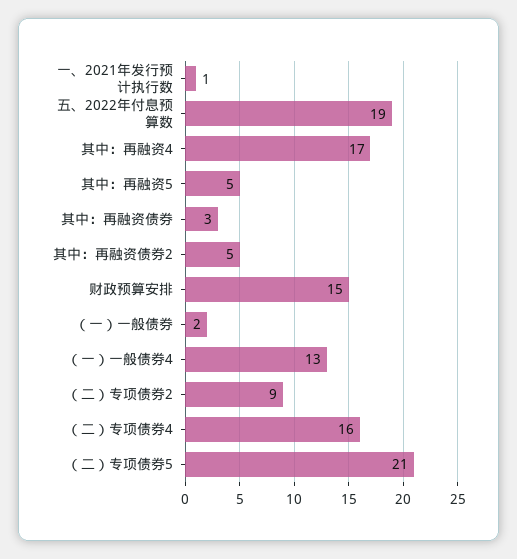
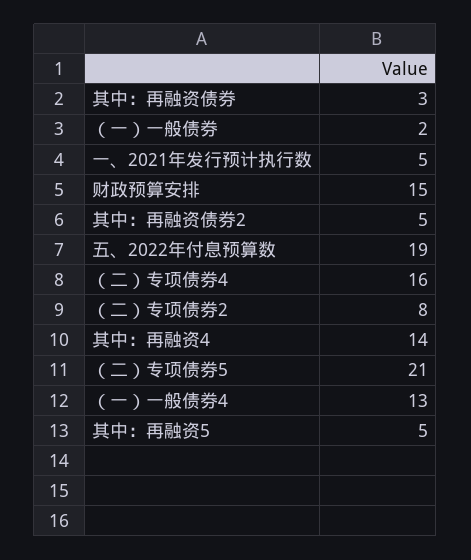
一、2021年发行预计执行数: 1 -> 5
其中：再融资4: 17 -> 14
（二）专项债券2: 9 -> 8

